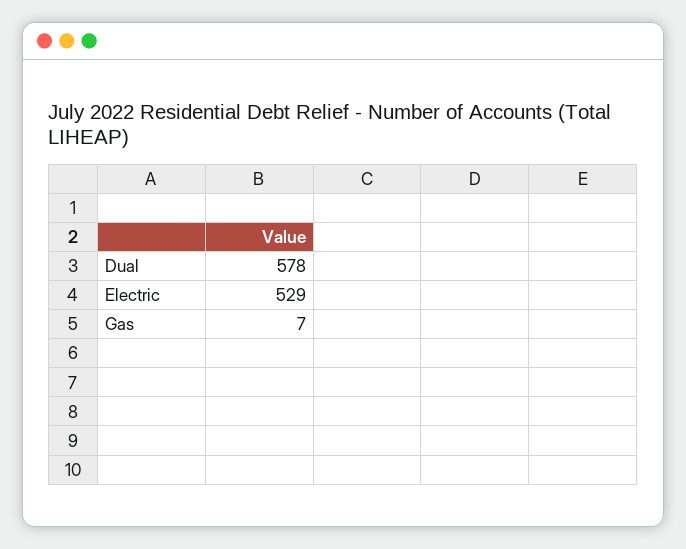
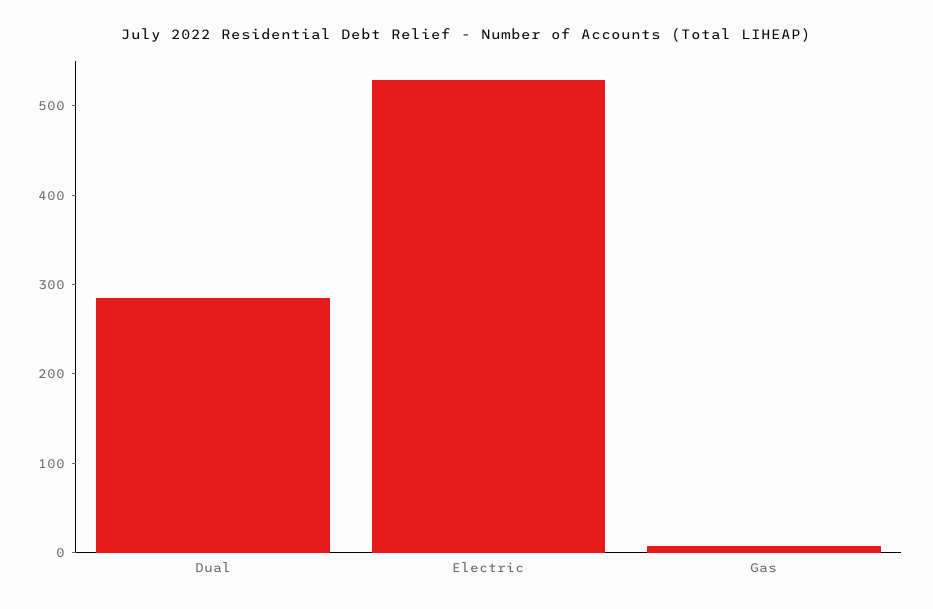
Dual: 578 -> 280

